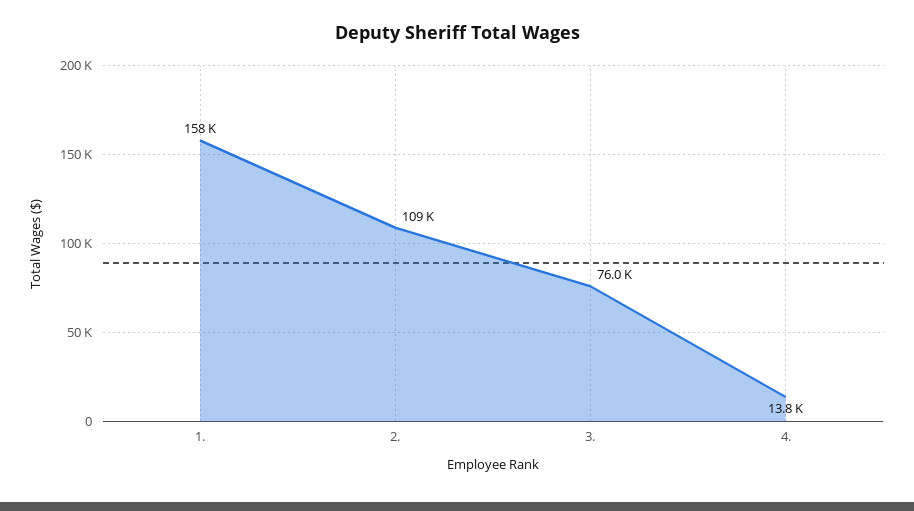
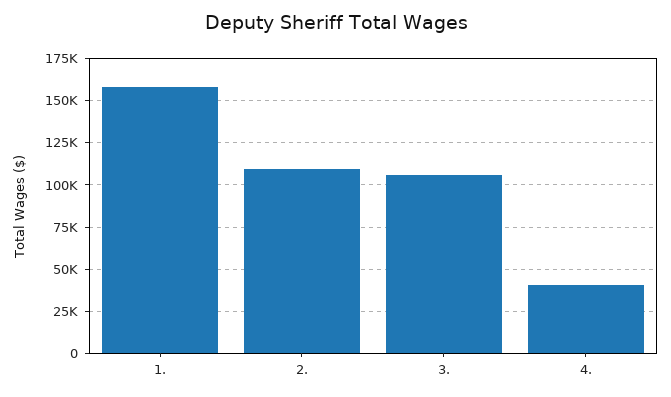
3.: 76000 -> 105000
4.: 13800 -> 40000

